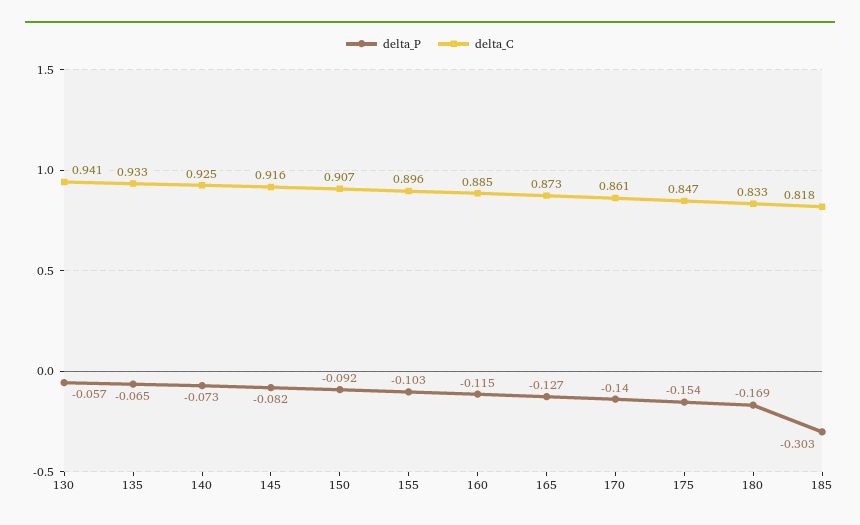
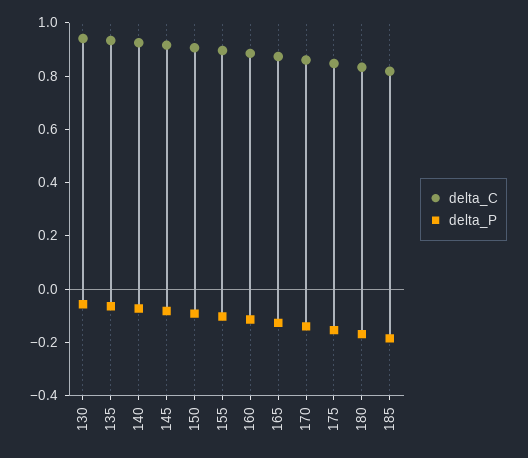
delta_P, 185: -0.303 -> -0.2

